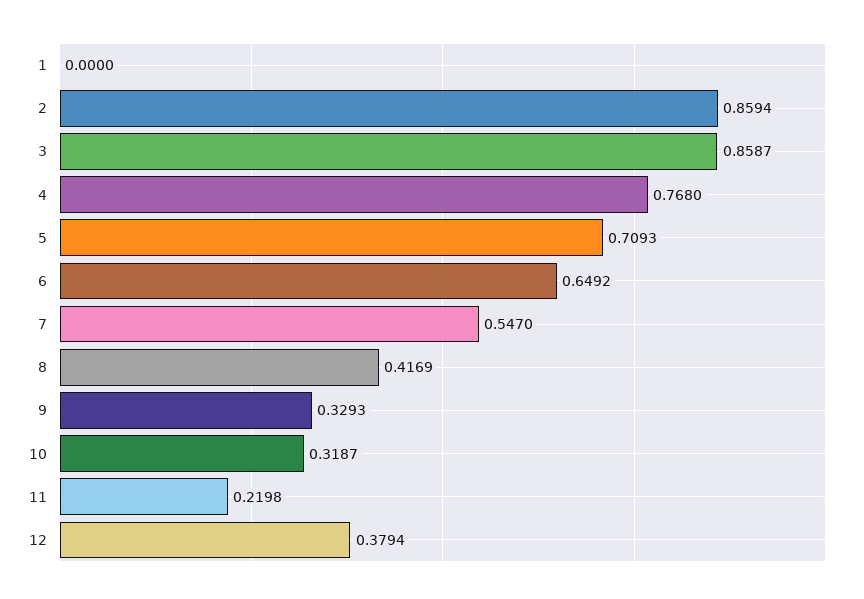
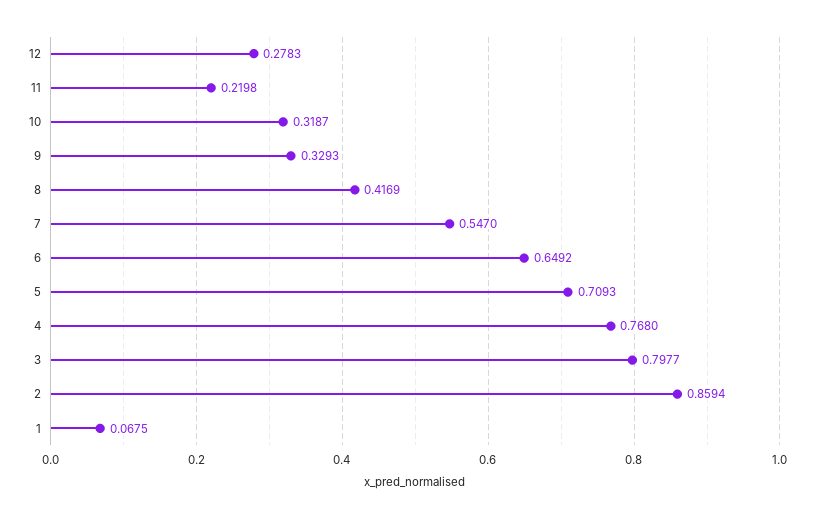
1: 0 -> 0.0675
3: 0.8587 -> 0.7977
12: 0.3794 -> 0.2783

